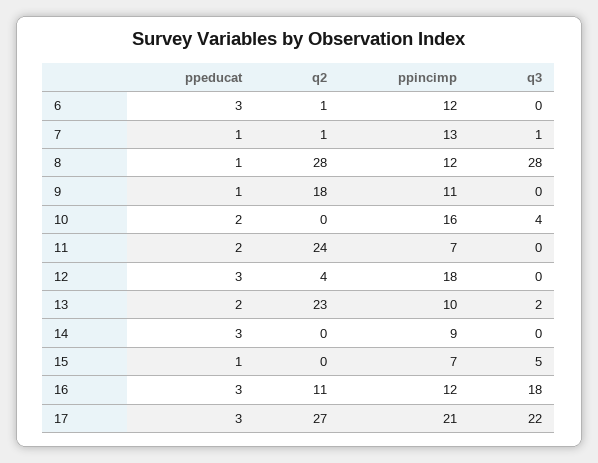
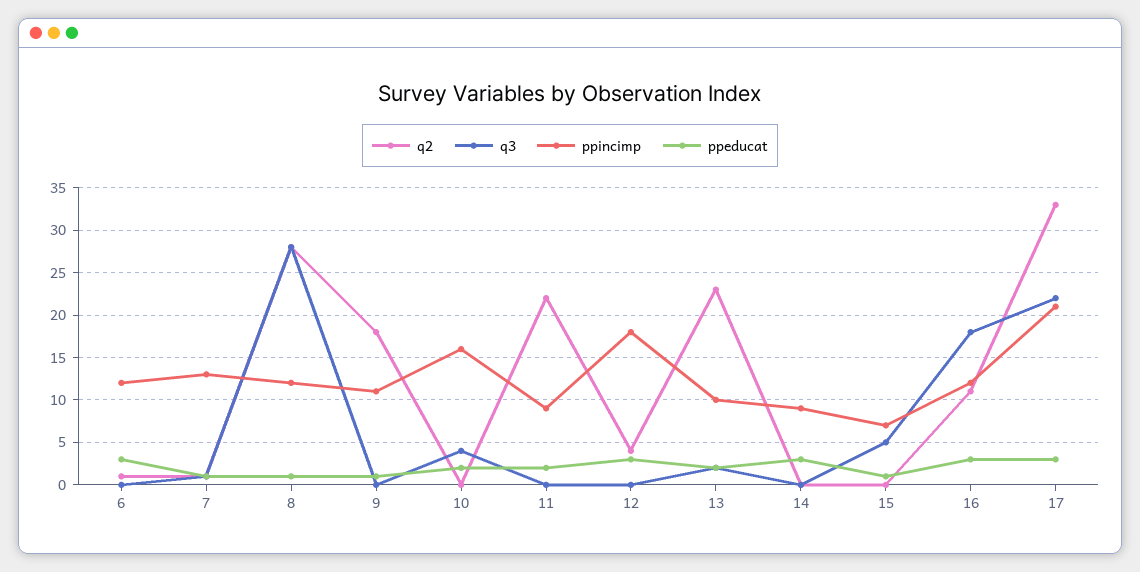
q2, 11: 24 -> 22
ppincimp, 11: 7 -> 9
q2, 17: 27 -> 33

